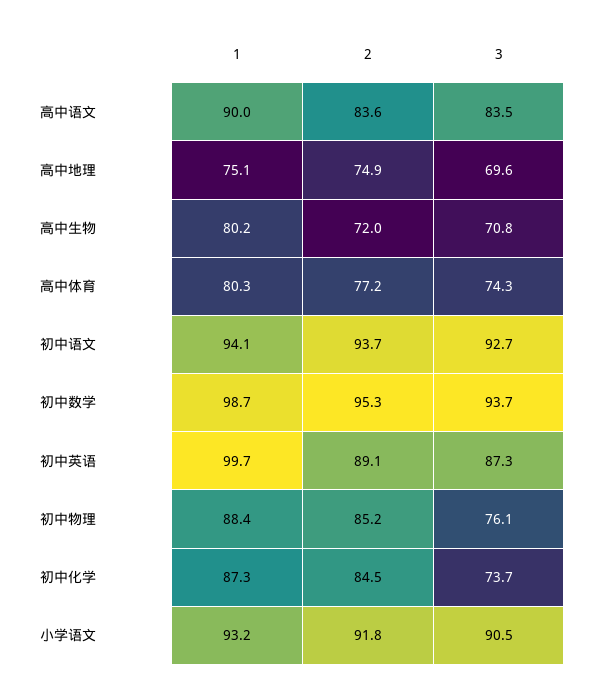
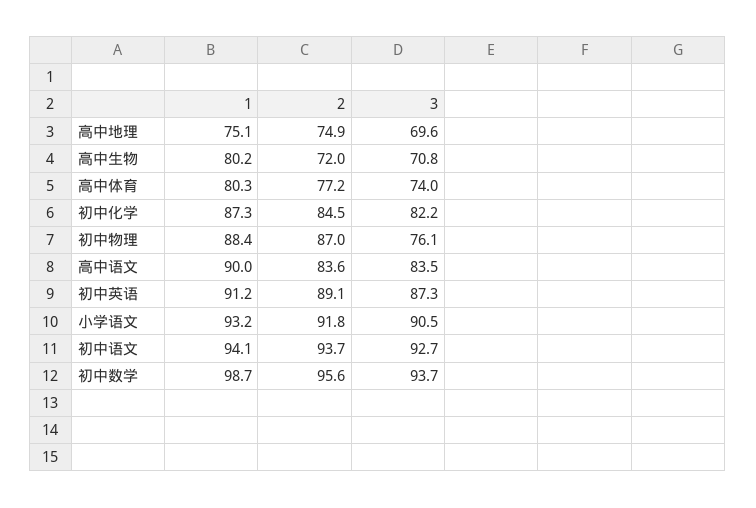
3, 高中体育: 74.3 -> 74
2, 初中数学: 95.3 -> 95.6
1, 初中英语: 99.7 -> 91.2
2, 初中物理: 85.2 -> 87
3, 初中化学: 73.7 -> 82.2

